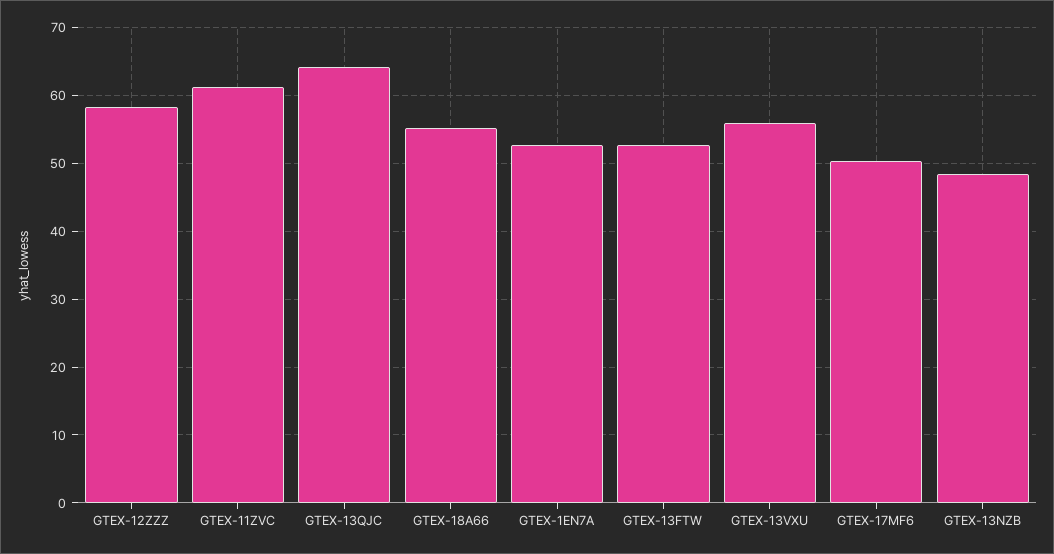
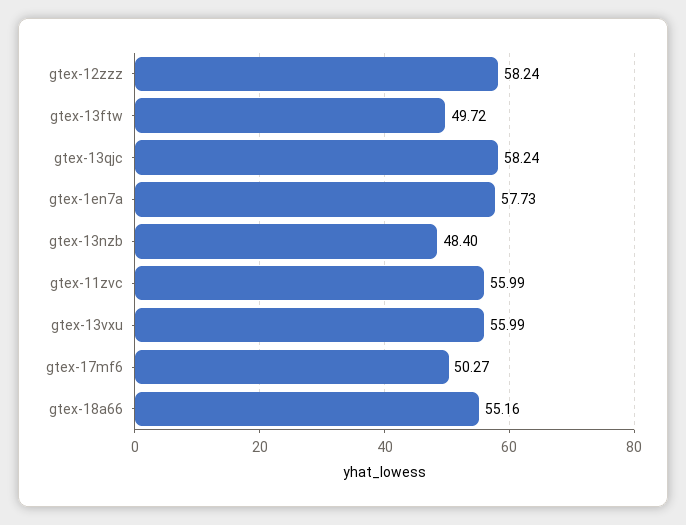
GTEX-11ZVC: 61 -> 55.99
GTEX-13QJC: 64 -> 58.24
GTEX-1EN7A: 53 -> 57.73
GTEX-13FTW: 53 -> 49.72

